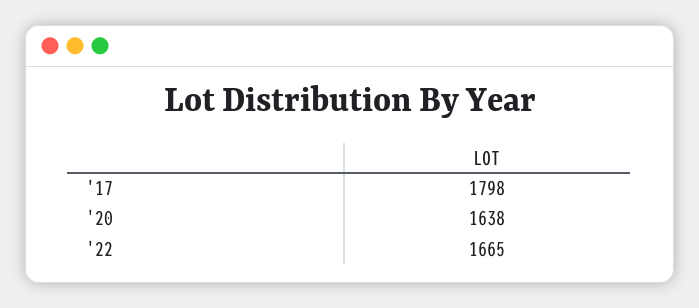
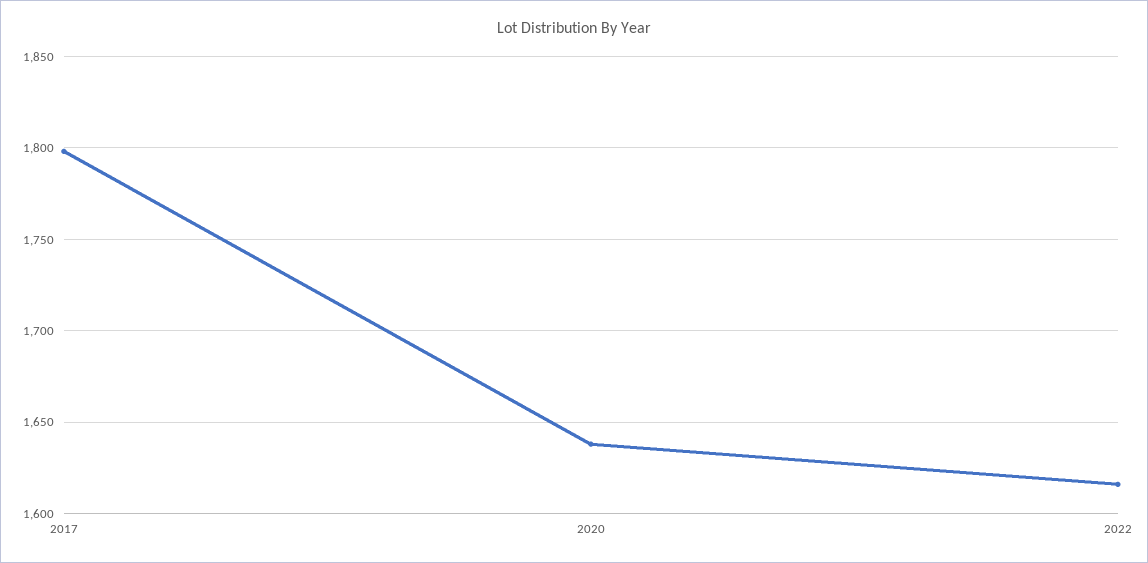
'22: 1665 -> 1615

